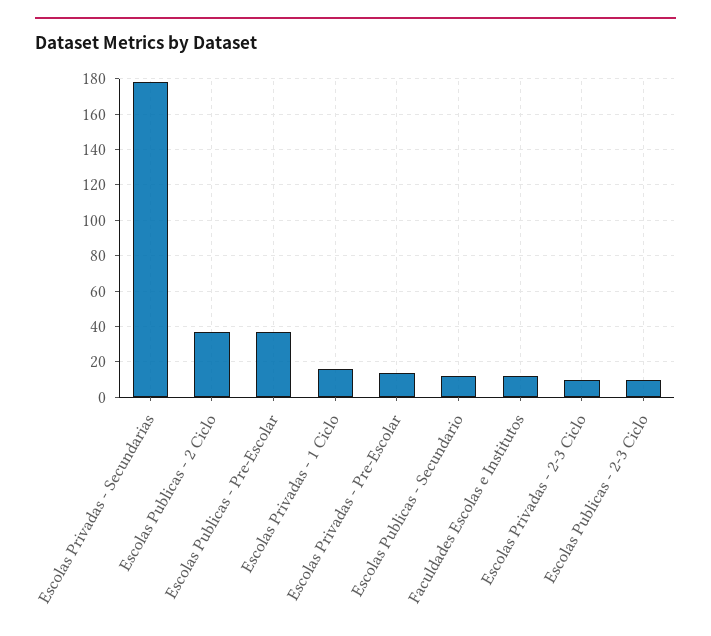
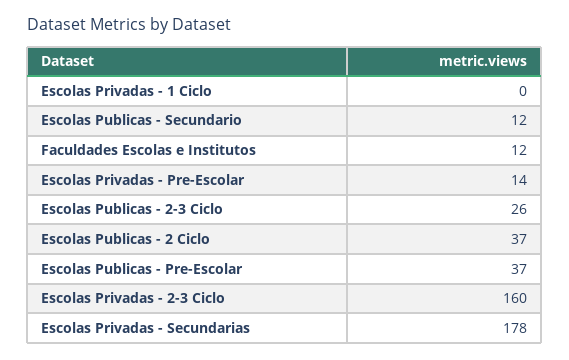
Escolas Privadas - 1 Ciclo: 15 -> 0
Escolas Privadas - 2-3 Ciclo: 10 -> 160
Escolas Publicas - 2-3 Ciclo: 10 -> 26

